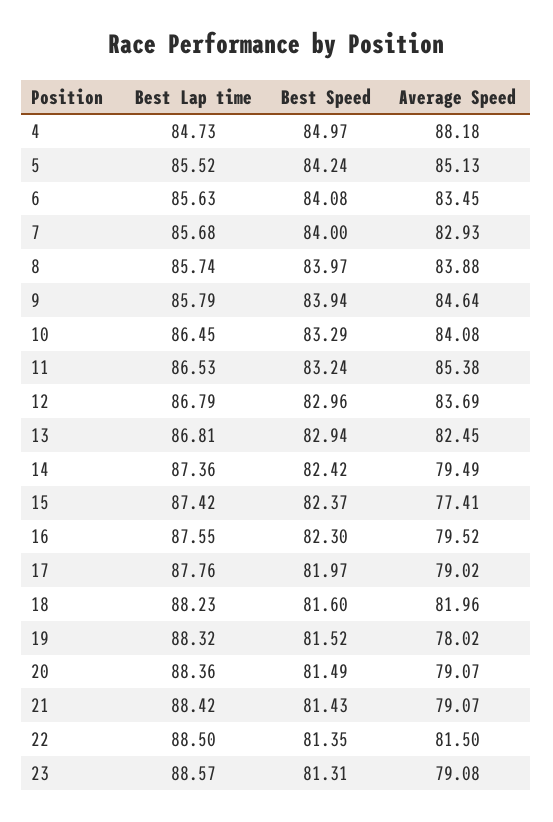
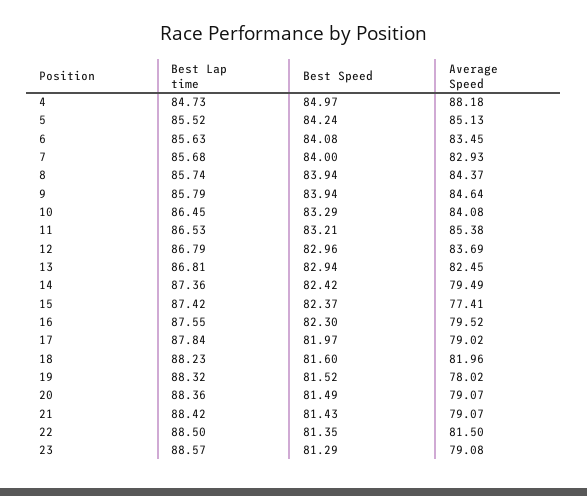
Best Speed, 8: 83.97 -> 83.94
Average Speed, 8: 83.88 -> 84.37
Best Speed, 11: 83.24 -> 83.21
Best Lap time, 17: 87.76 -> 87.84
Best Speed, 23: 81.31 -> 81.29

